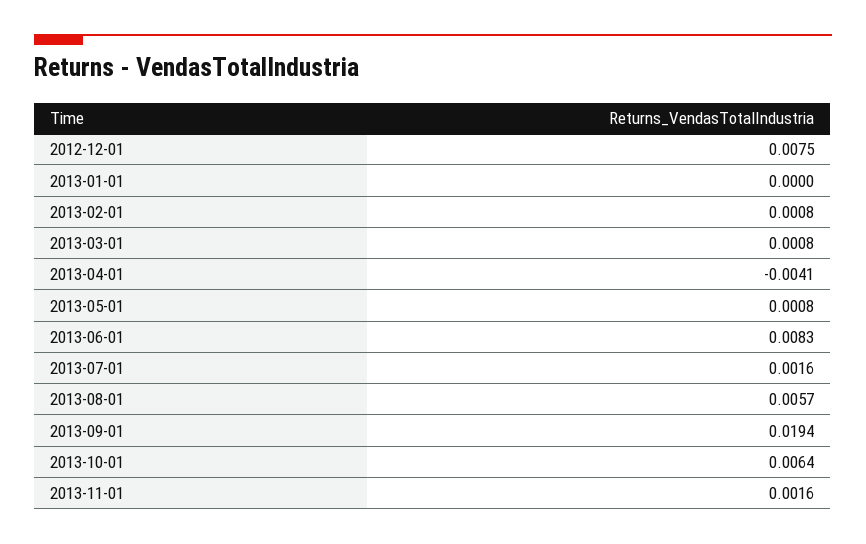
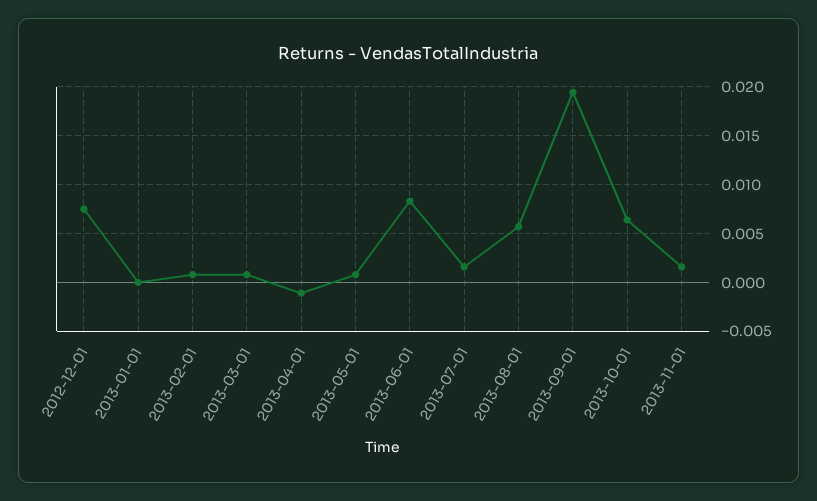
2013-04-01: -0.0041 -> -0.001

